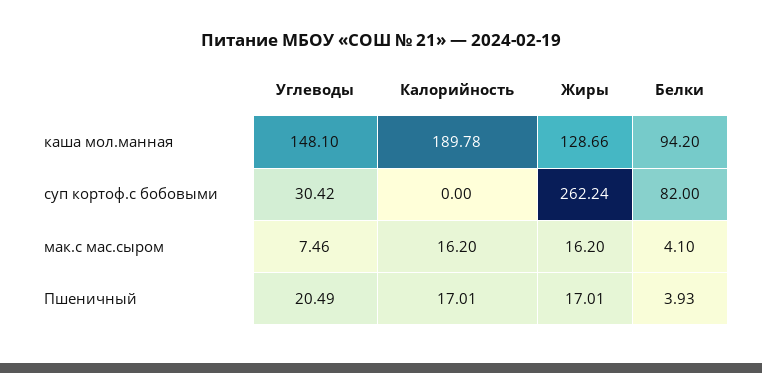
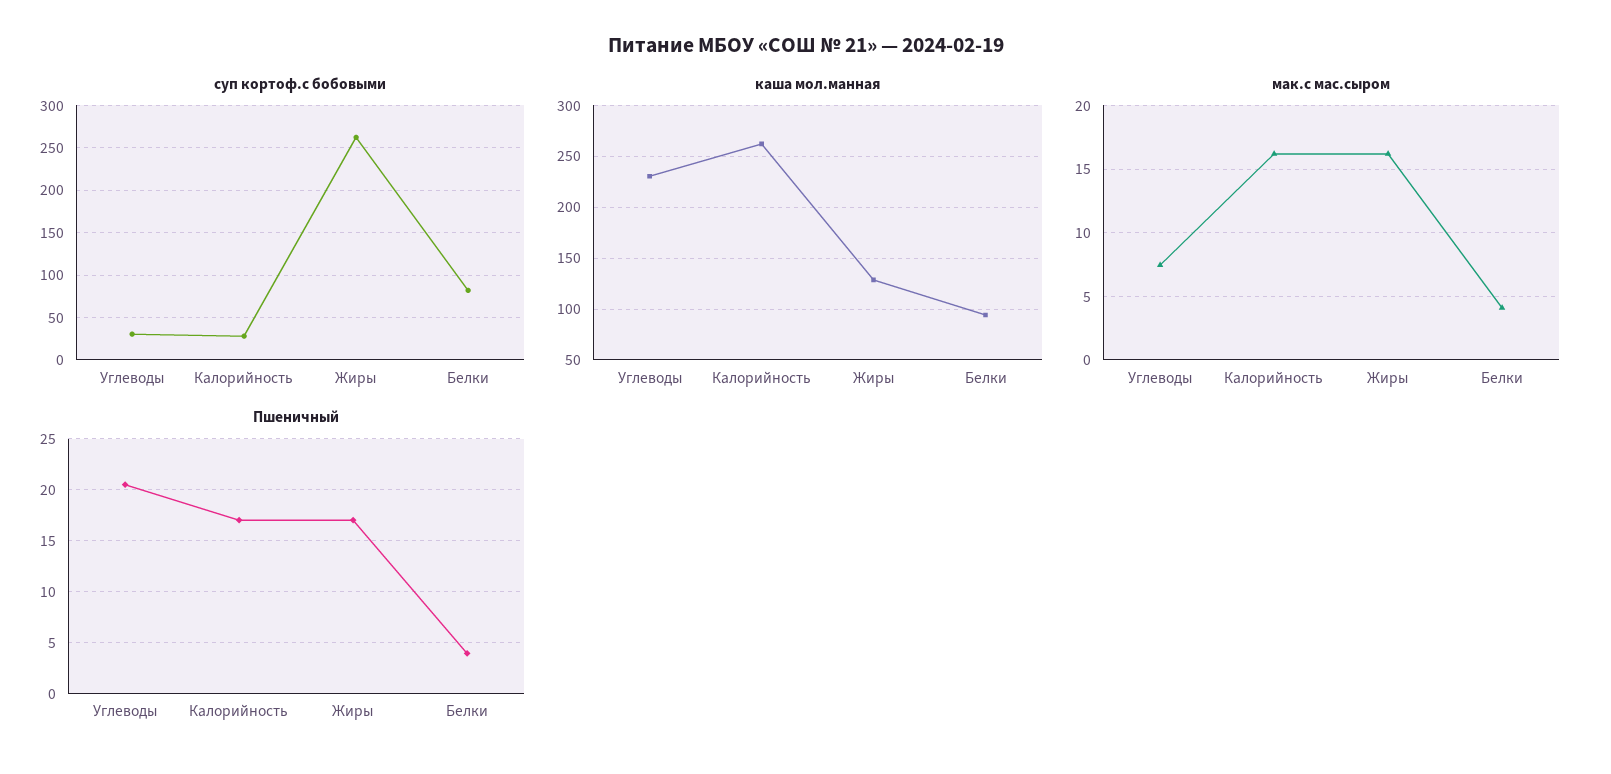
каша мол.манная, Углеводы: 148.1 -> 230
каша мол.манная, Калорийность: 189.78 -> 260
суп кортоф.с бобовыми, Калорийность: 0 -> 30

